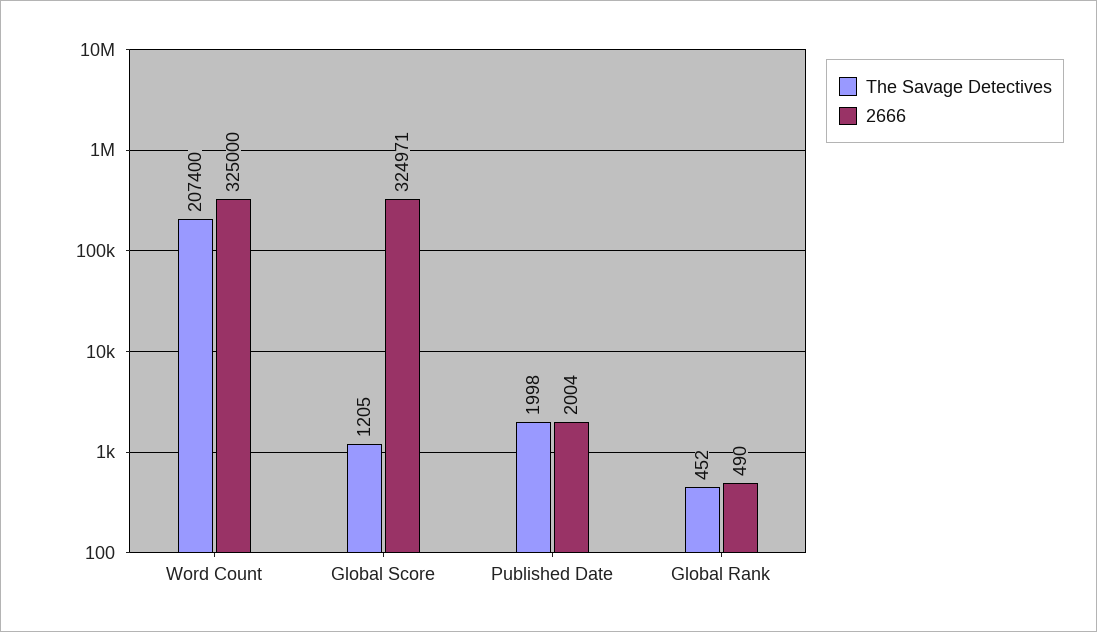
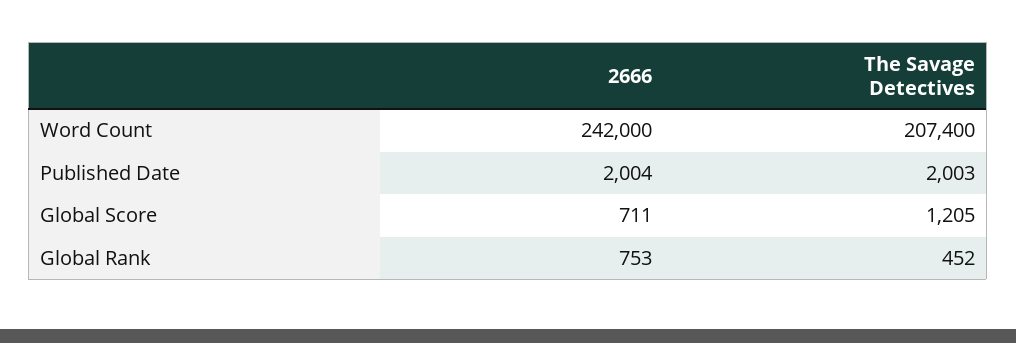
2666, Word Count: 325000 -> 242000
2666, Global Score: 324971 -> 711
The Savage Detectives, Published Date: 1998 -> 2003
2666, Global Rank: 490 -> 753

